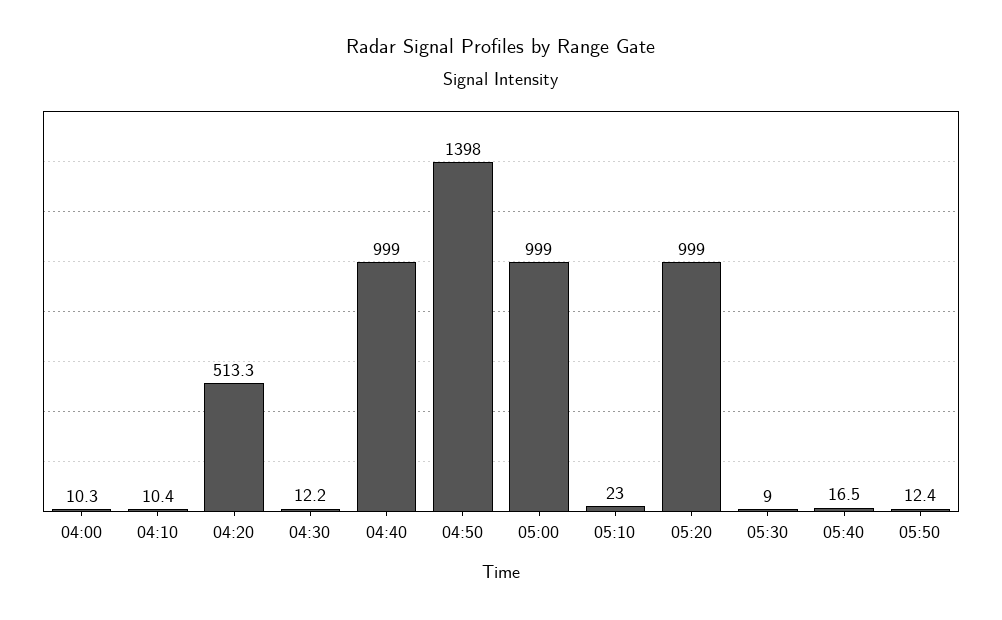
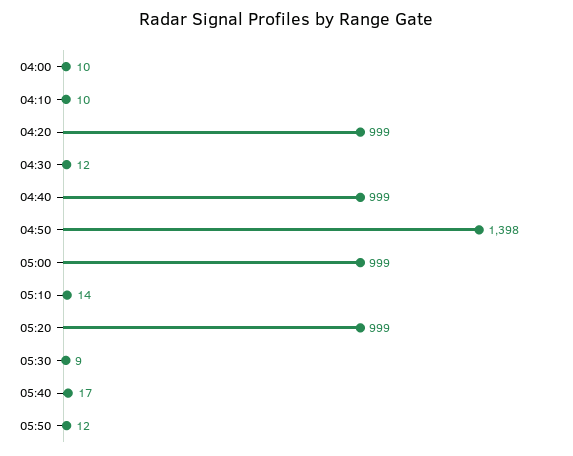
04:20: 513.3 -> 999
05:10: 23 -> 14

